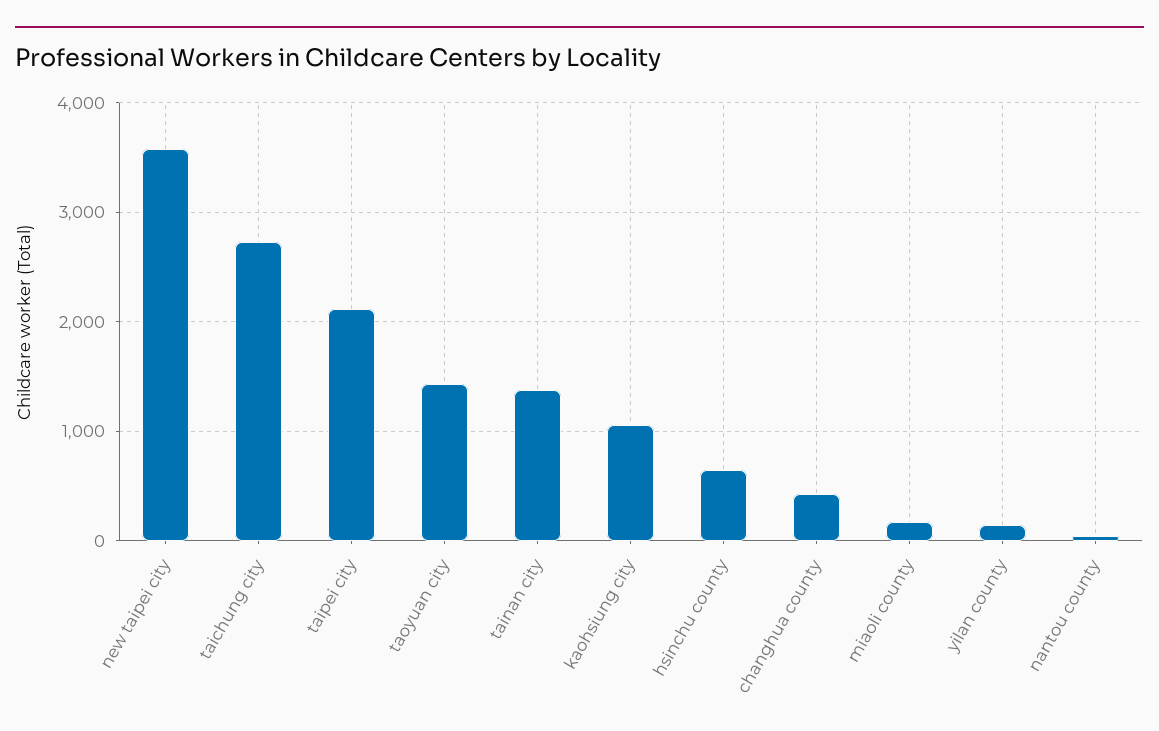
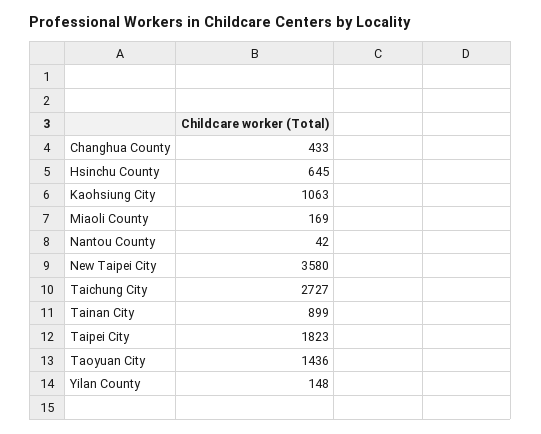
taipei city: 2100 -> 1823
tainan city: 1400 -> 899

